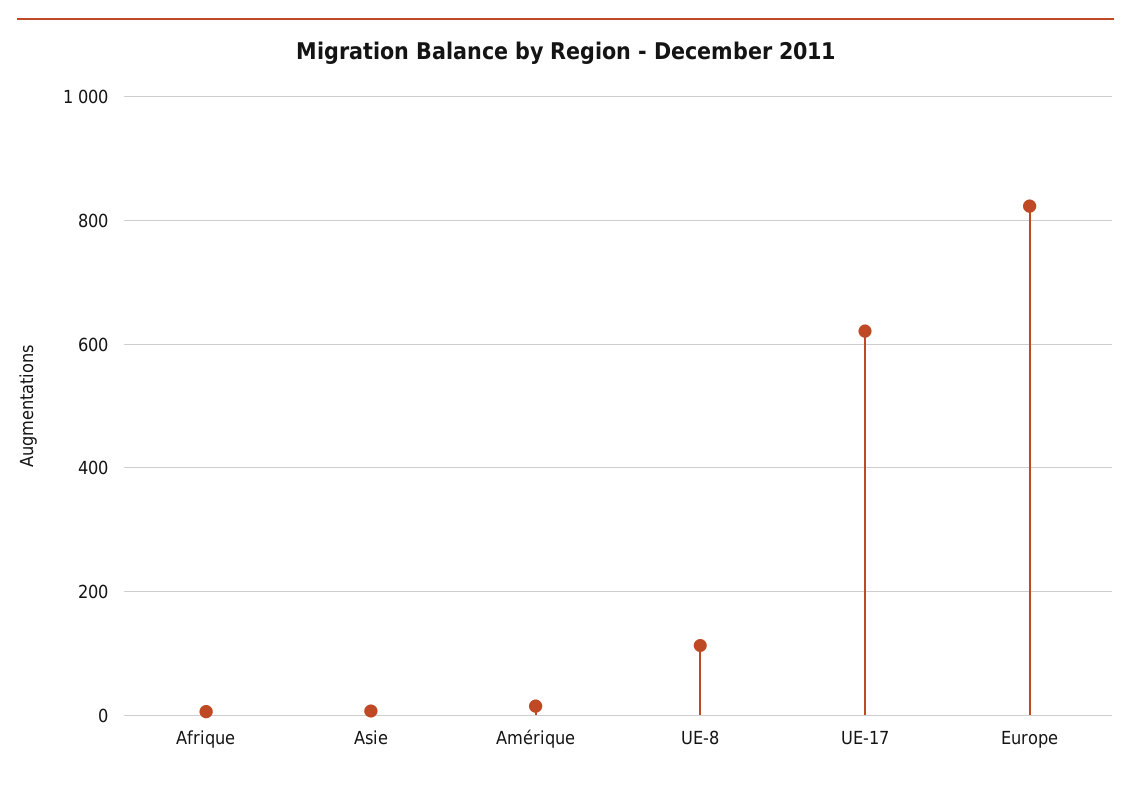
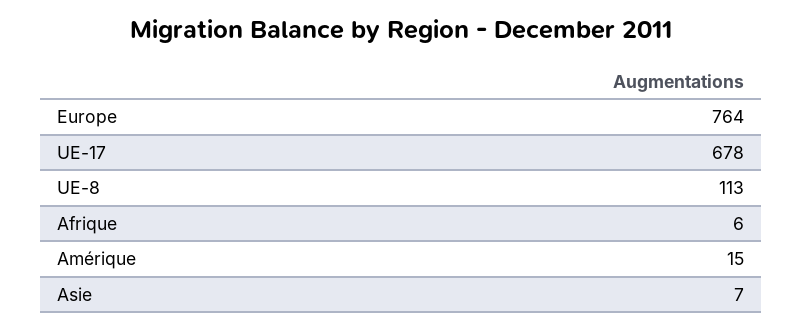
UE-17: 620 -> 678
Europe: 820 -> 764

